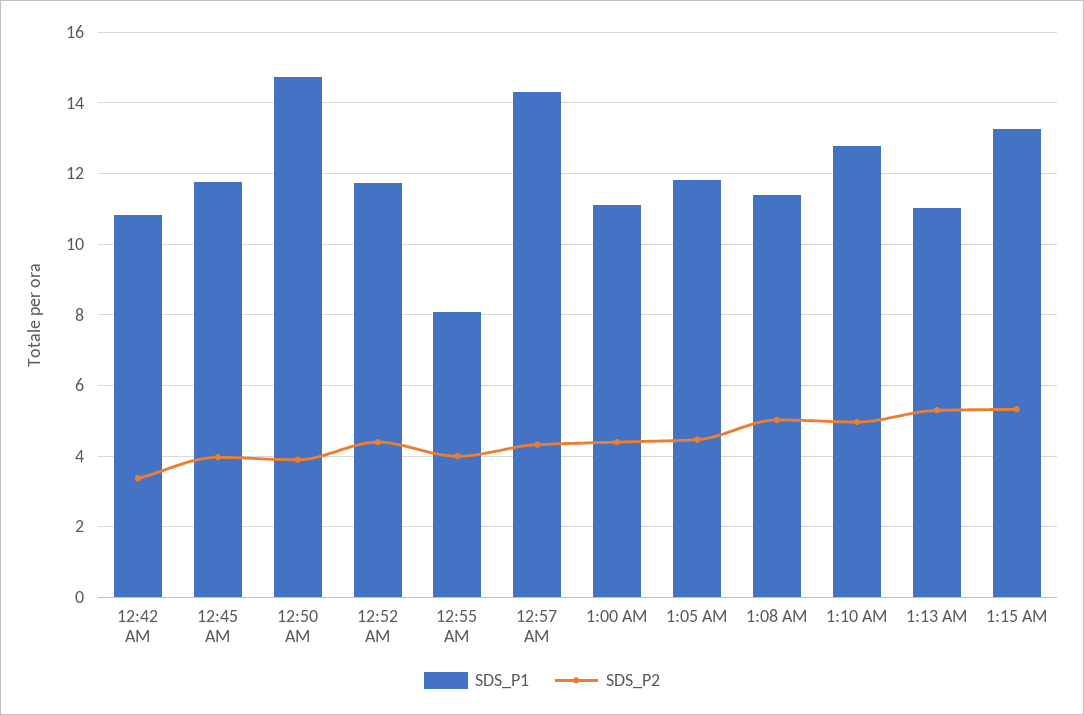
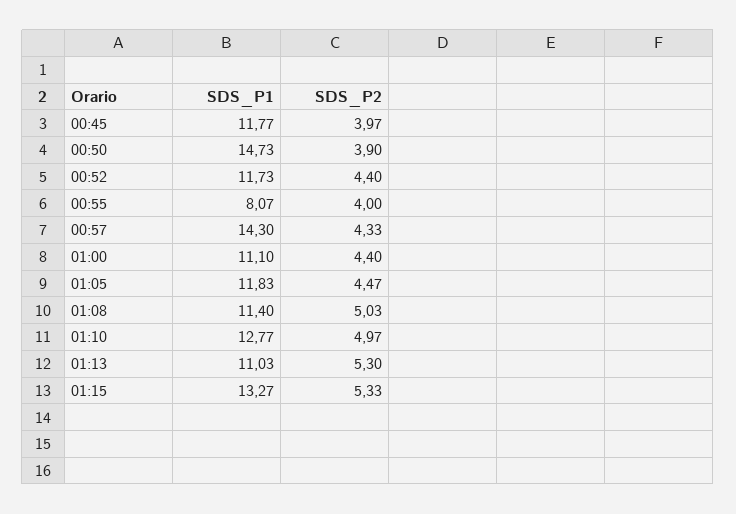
SDS_P1, 12:42 AM: 10.8 -> none
SDS_P2, 12:42 AM: 3.4 -> none

